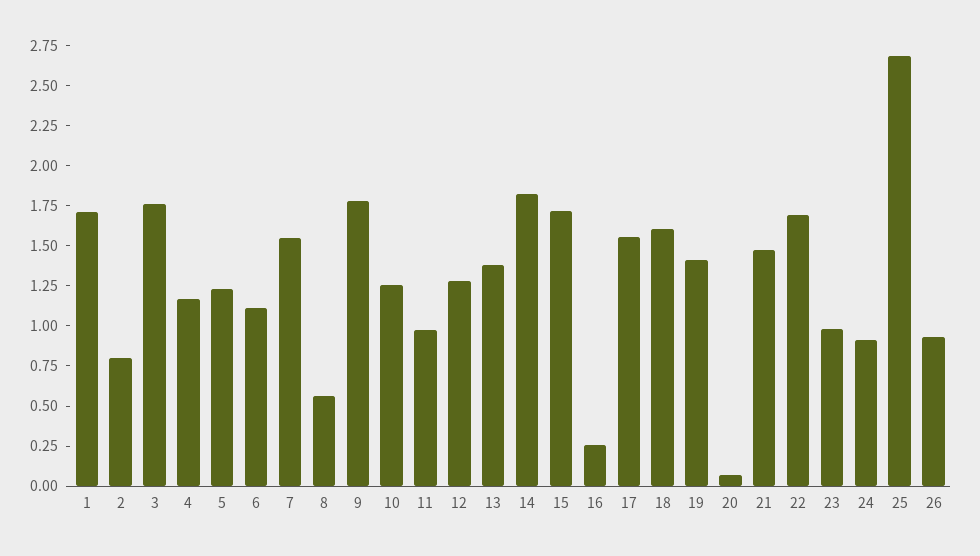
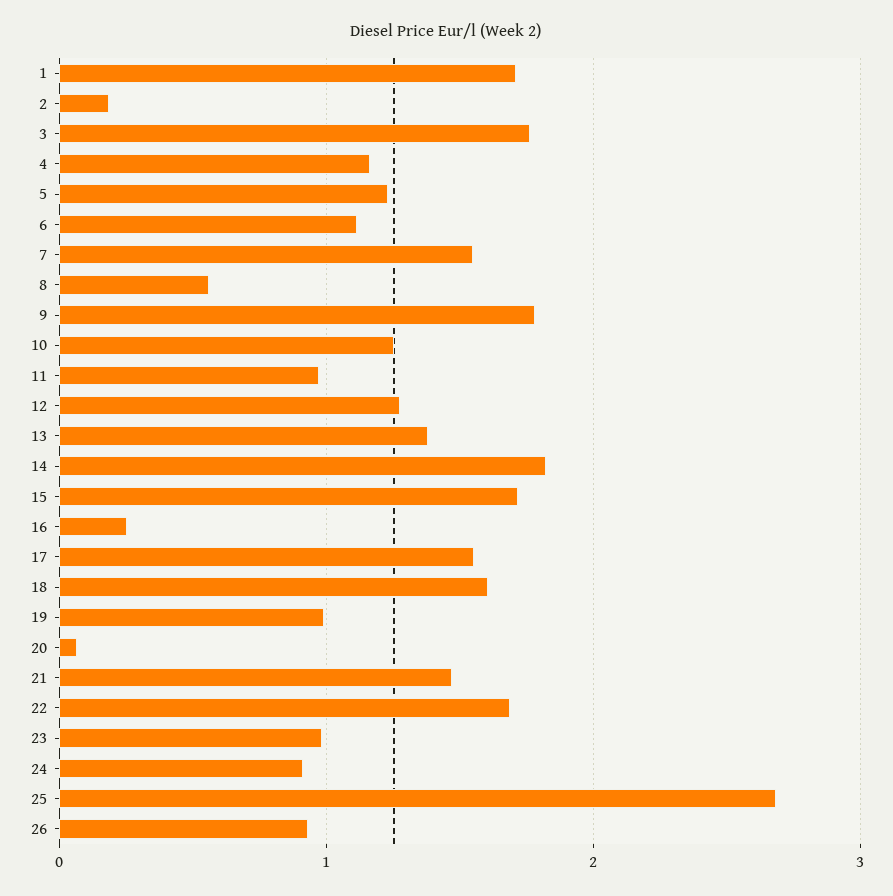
2: 0.8 -> 0.2
19: 1.4 -> 1

